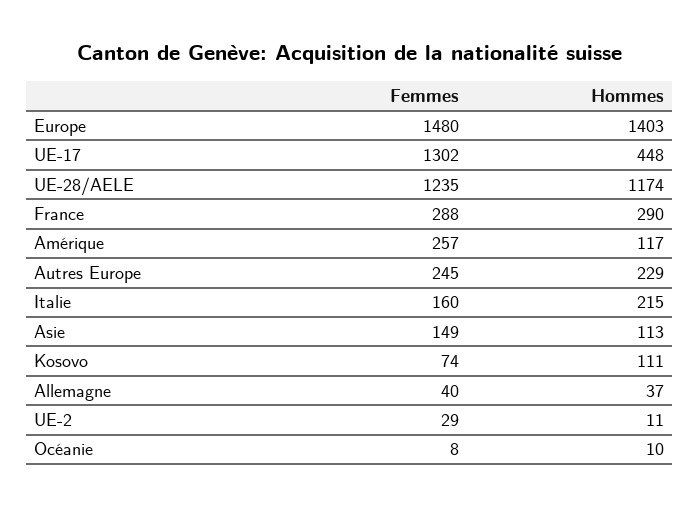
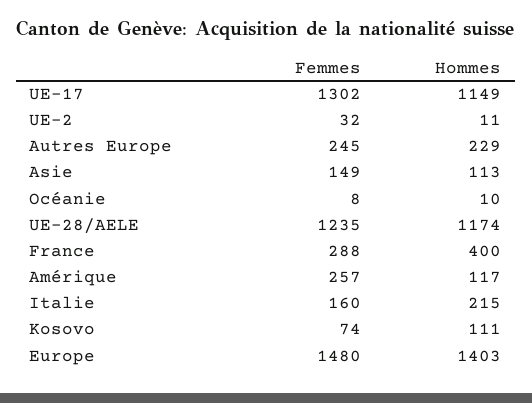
Hommes, UE-17: 448 -> 1149
Hommes, France: 290 -> 400
Femmes, Allemagne: 40 -> none
Hommes, Allemagne: 37 -> none
Femmes, UE-2: 29 -> 32

